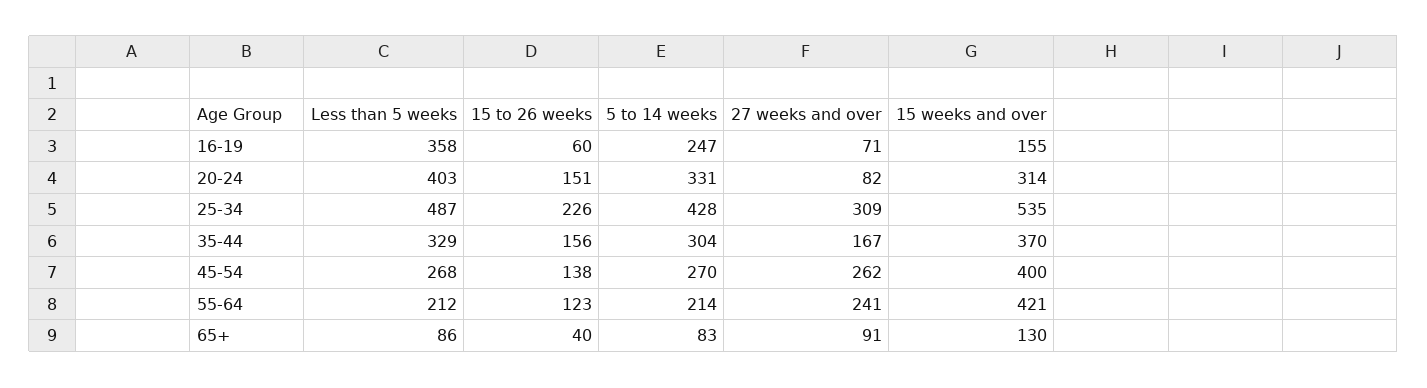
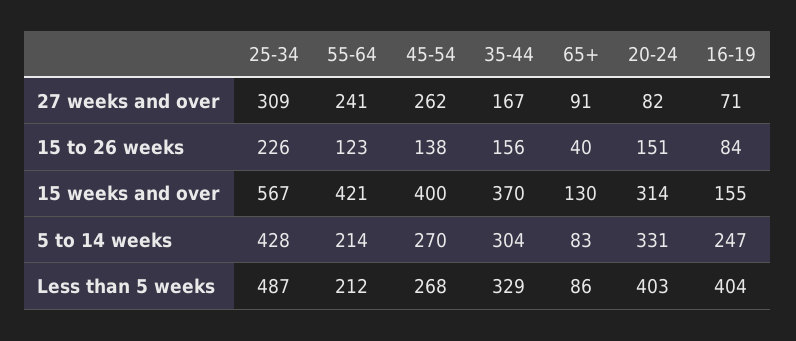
Less than 5 weeks, 16-19: 358 -> 404
15 to 26 weeks, 16-19: 60 -> 84
15 weeks and over, 25-34: 535 -> 567

